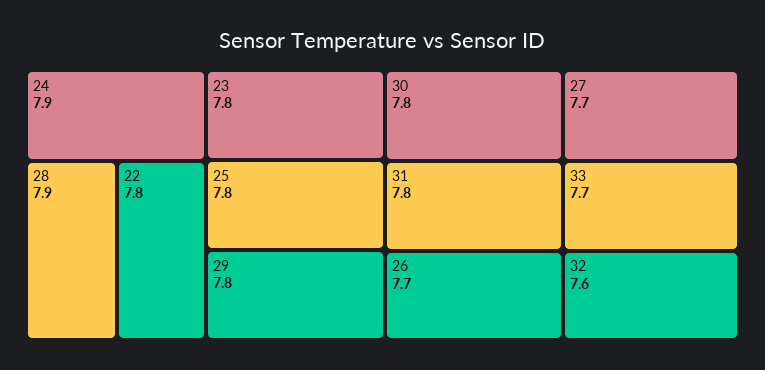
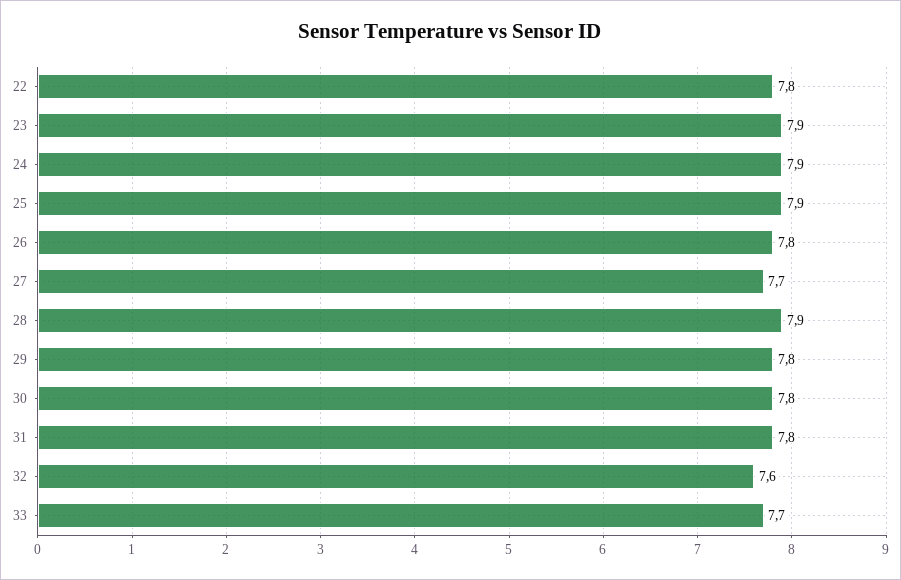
23: 7.8 -> 7.9
25: 7.8 -> 7.9
26: 7.7 -> 7.8

